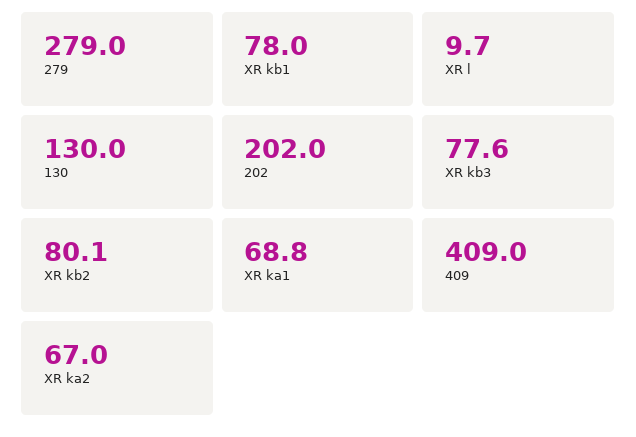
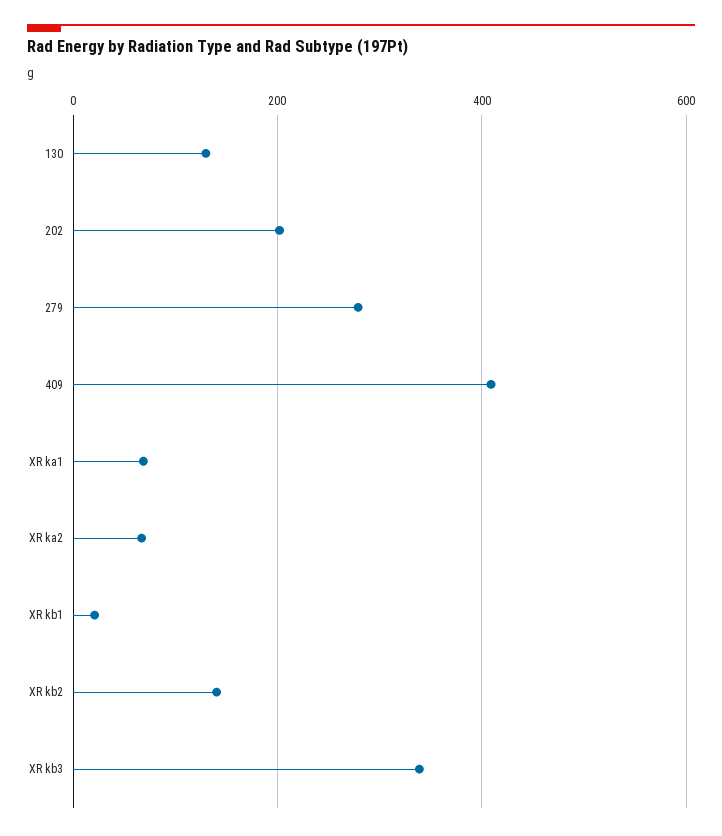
XR kb1: 78 -> 20
XR l: 9.7 -> none
XR kb3: 77.6 -> 340
XR kb2: 80.1 -> 140

